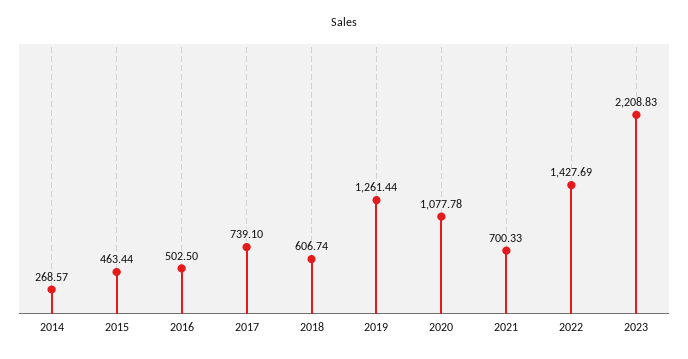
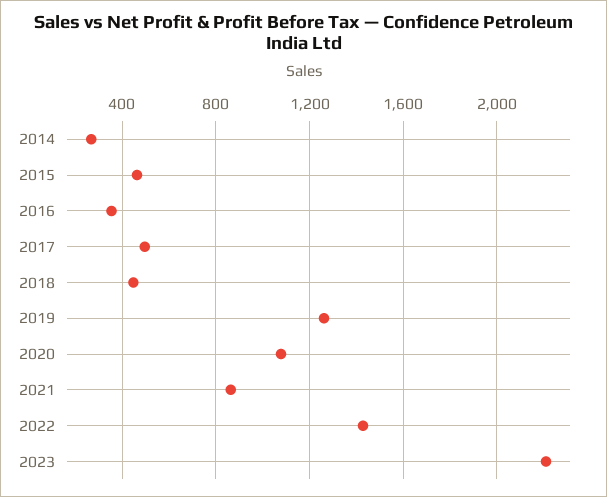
2016: 502.5 -> 350
2017: 739.1 -> 500
2018: 606.74 -> 450
2021: 700.33 -> 850

